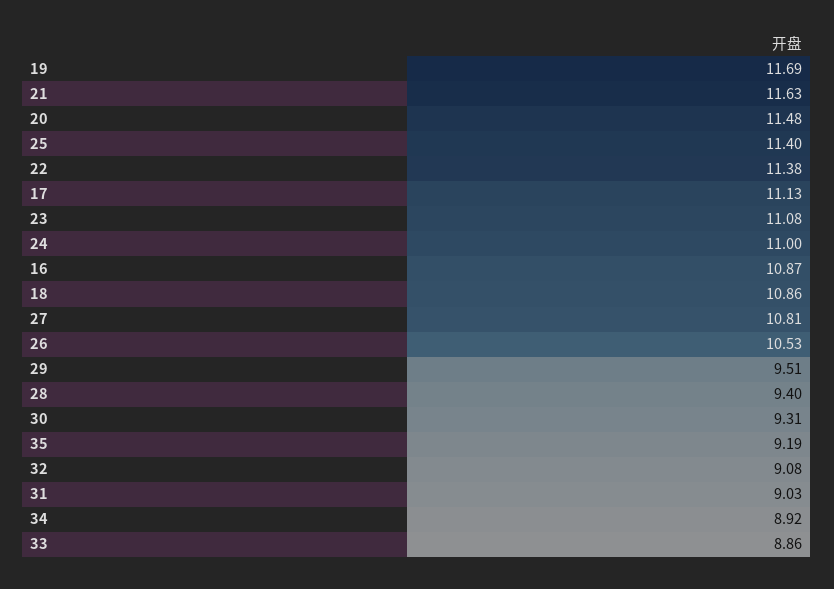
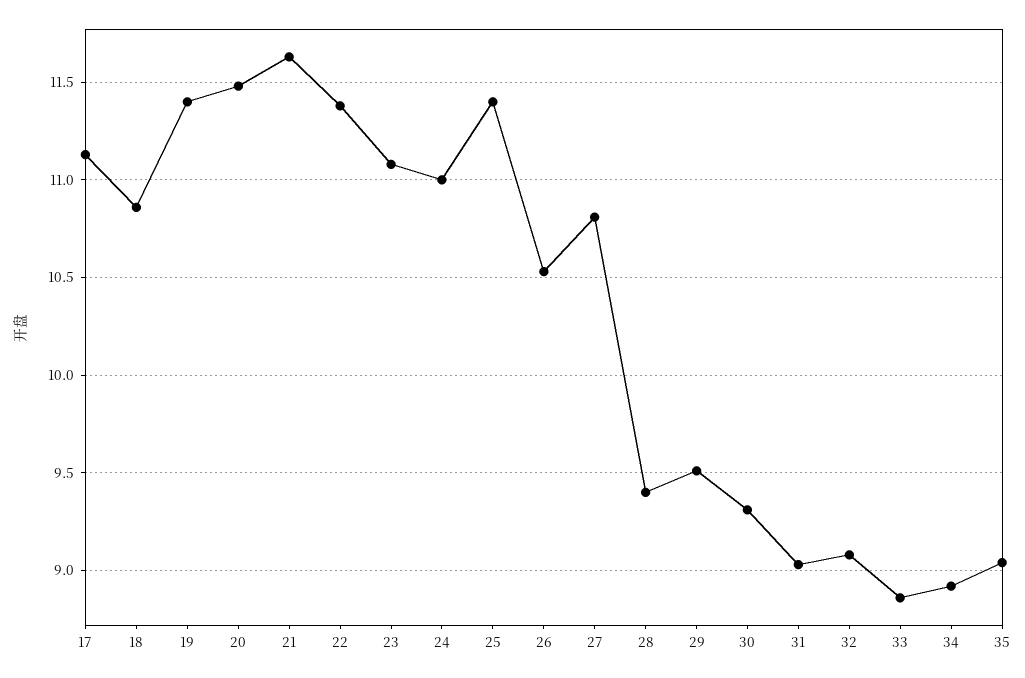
19: 11.69 -> 11.4
16: 10.87 -> none
35: 9.19 -> 9.05

